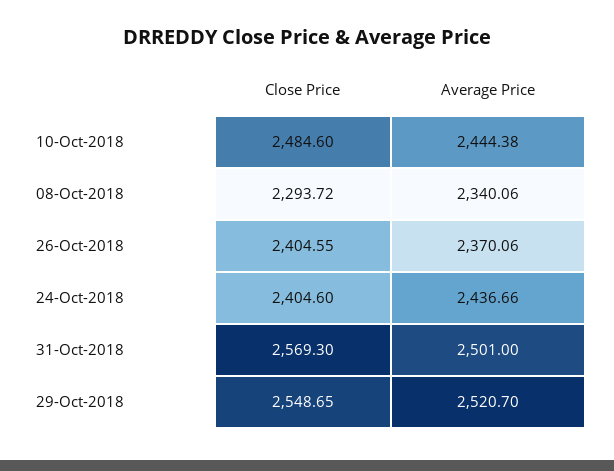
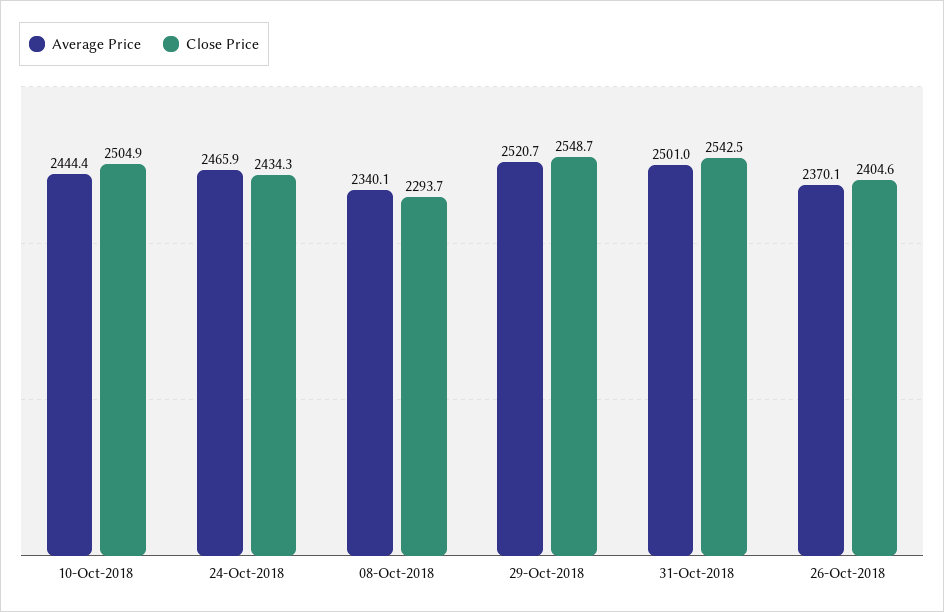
Close Price, 10-Oct-2018: 2484.6 -> 2504.9
Close Price, 24-Oct-2018: 2404.6 -> 2434.3
Average Price, 24-Oct-2018: 2436.66 -> 2465.9
Close Price, 31-Oct-2018: 2569.3 -> 2542.5

